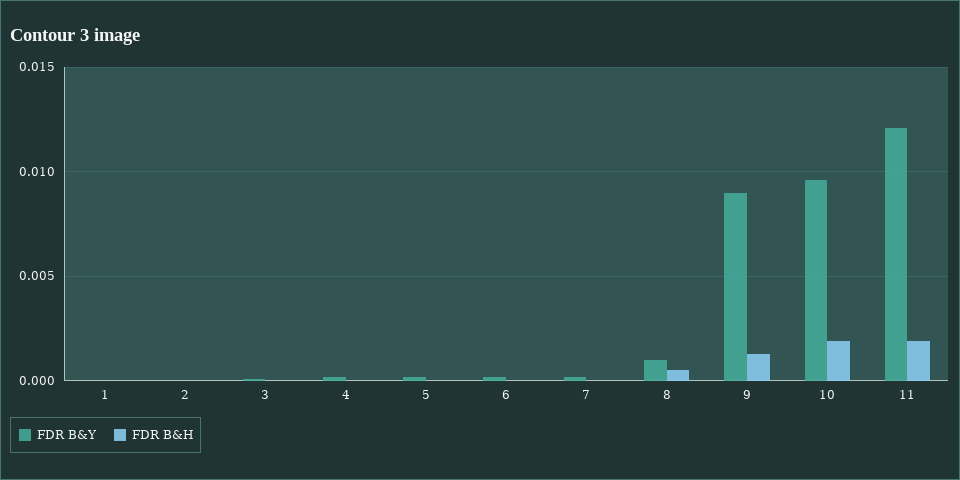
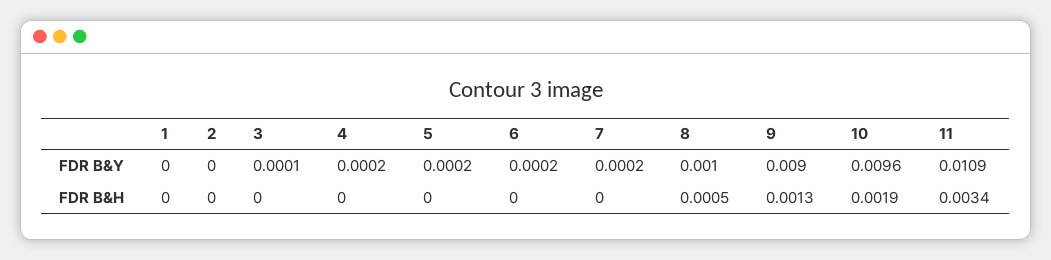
FDR B&Y, 11: 0.012 -> 0.0109
FDR B&H, 11: 0.002 -> 0.0034

